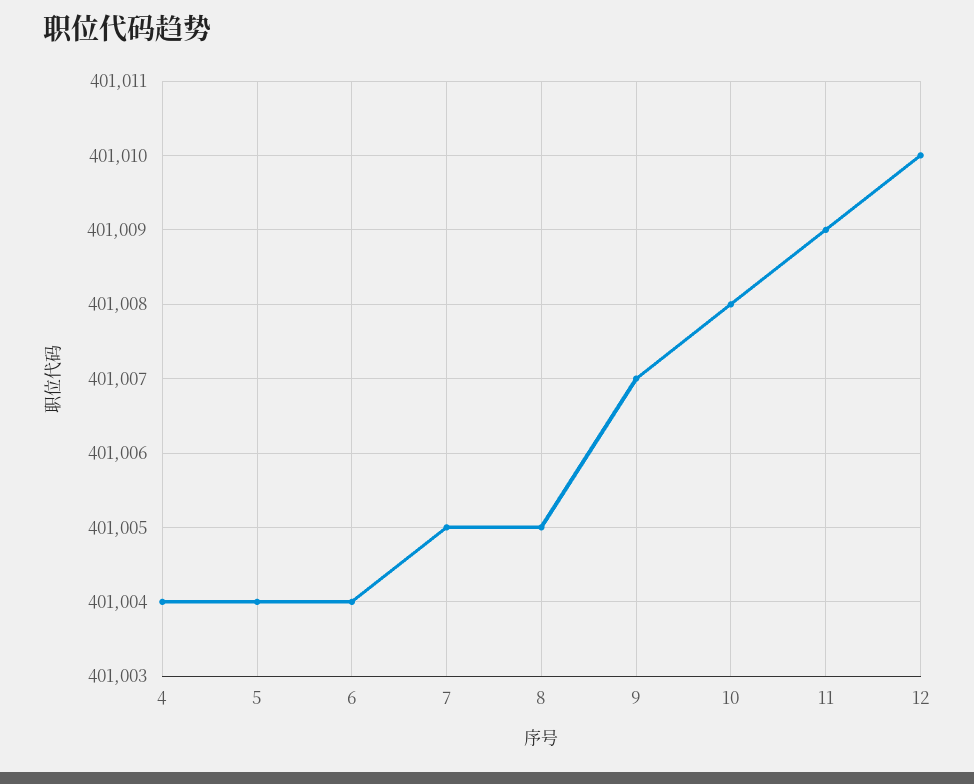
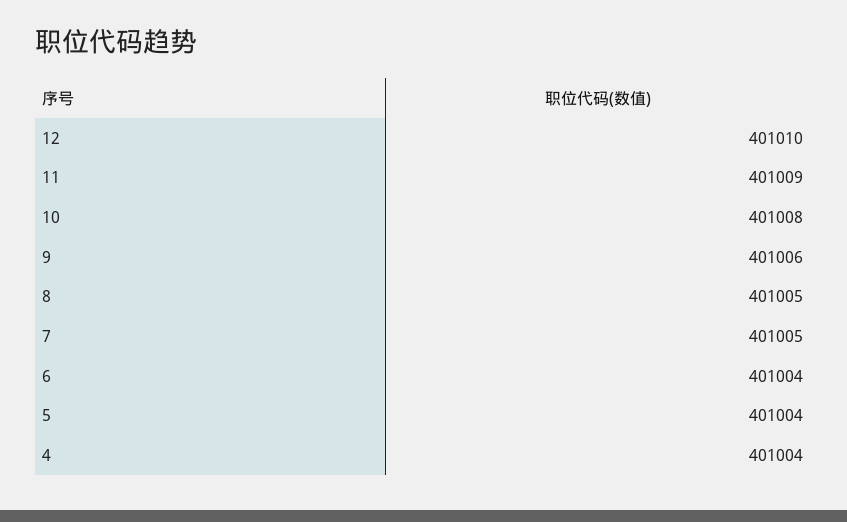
9: 401007 -> 401006

